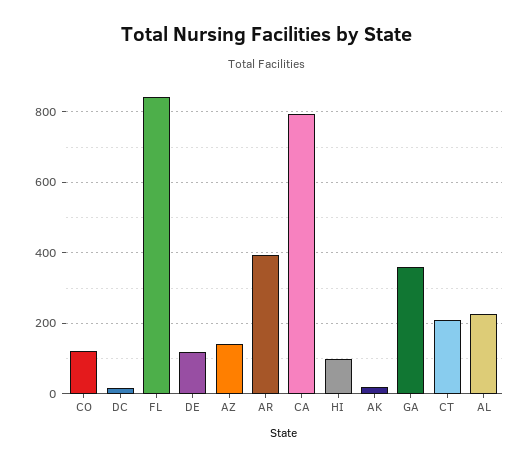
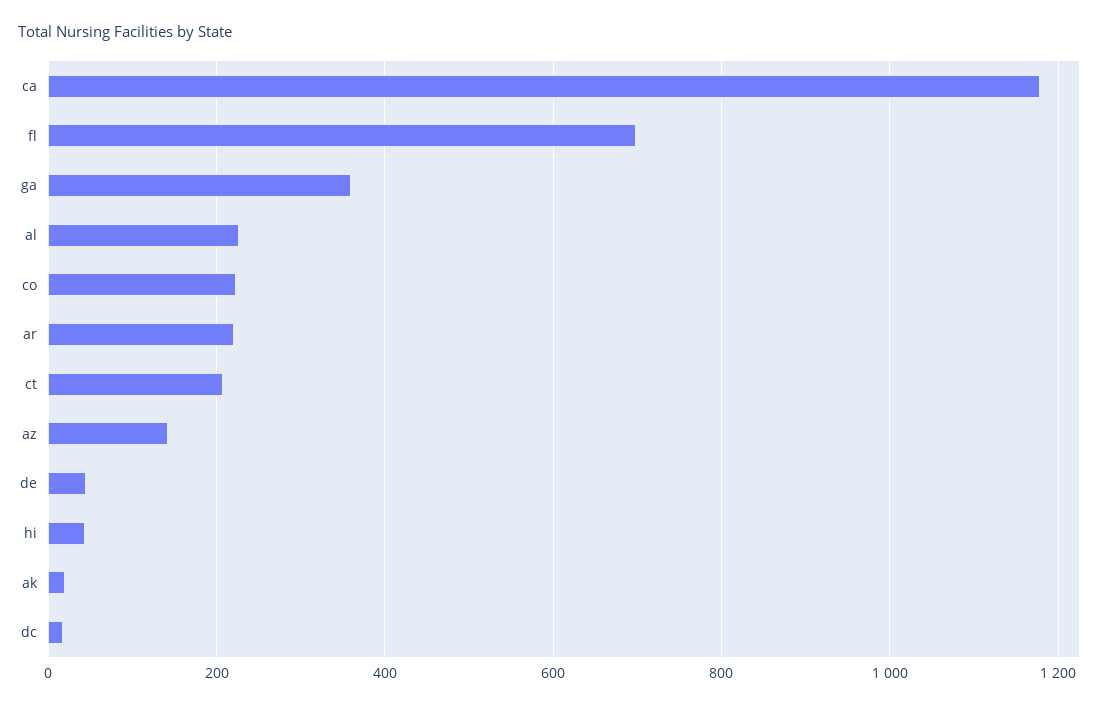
CO: 120 -> 220
FL: 840 -> 700
DE: 120 -> 40
AR: 400 -> 220
CA: 800 -> 1180
HI: 100 -> 40

